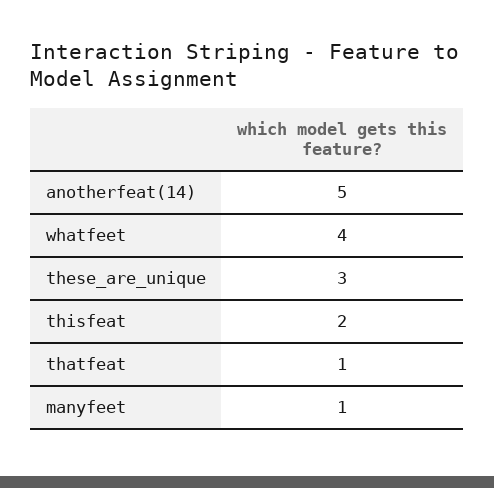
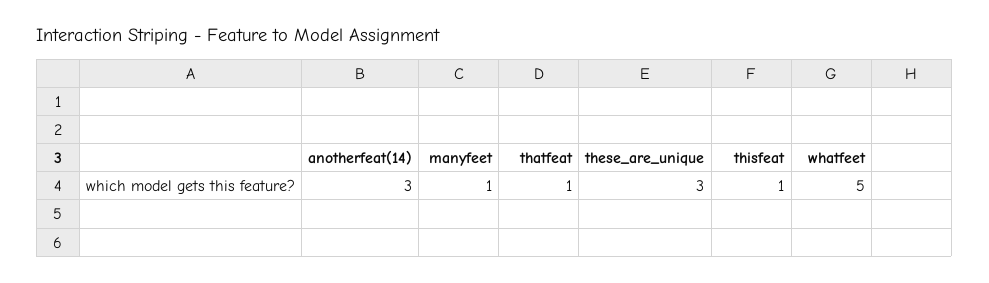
anotherfeat(14): 5 -> 3
whatfeet: 4 -> 5
thisfeat: 2 -> 1

